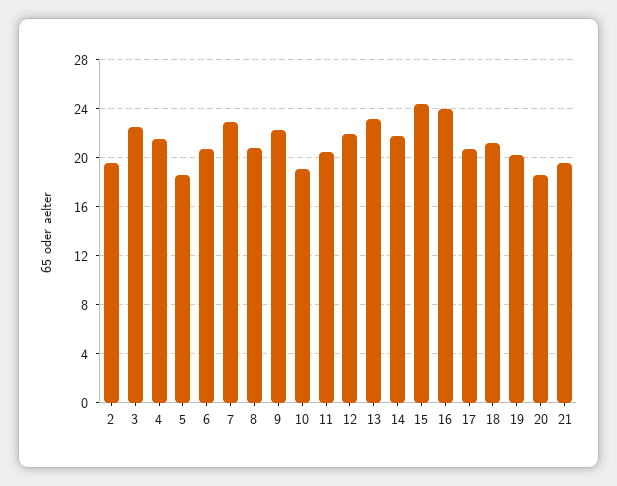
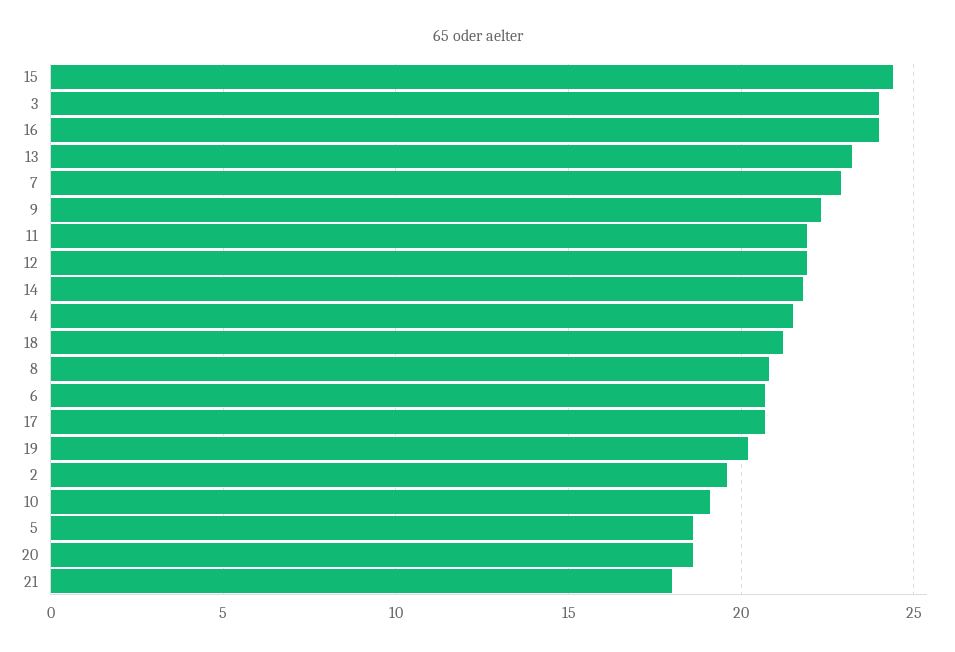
3: 22.5 -> 24
11: 20.5 -> 22
21: 19.5 -> 18

